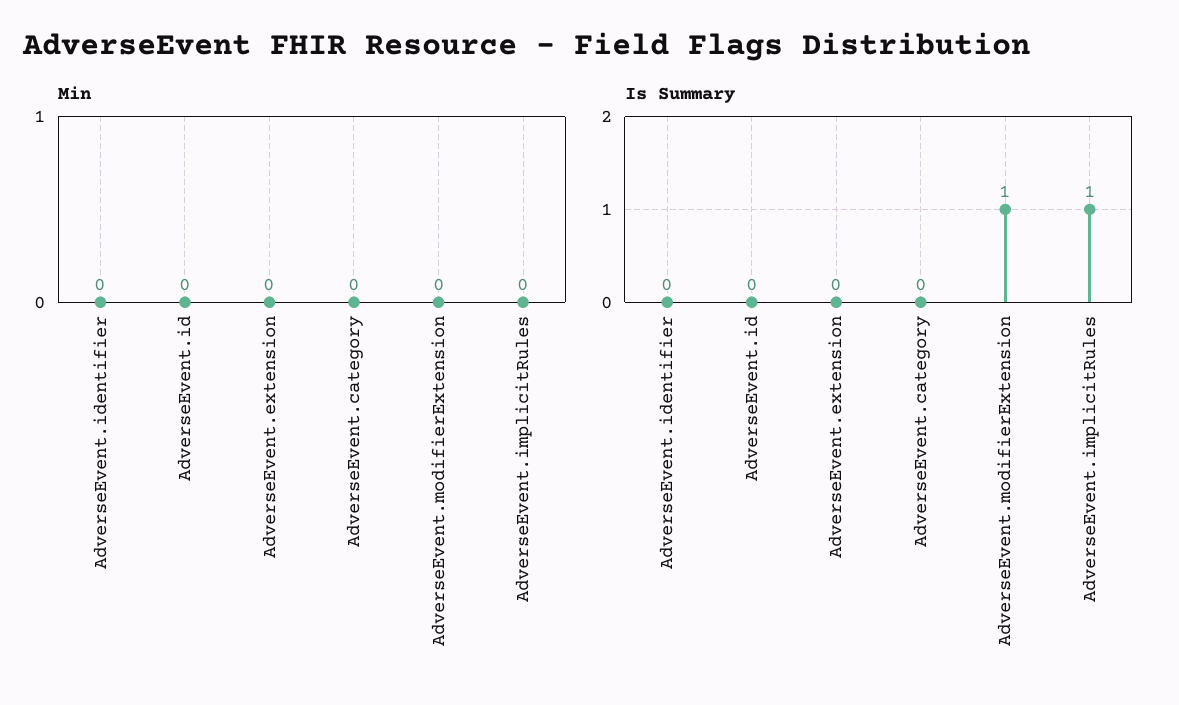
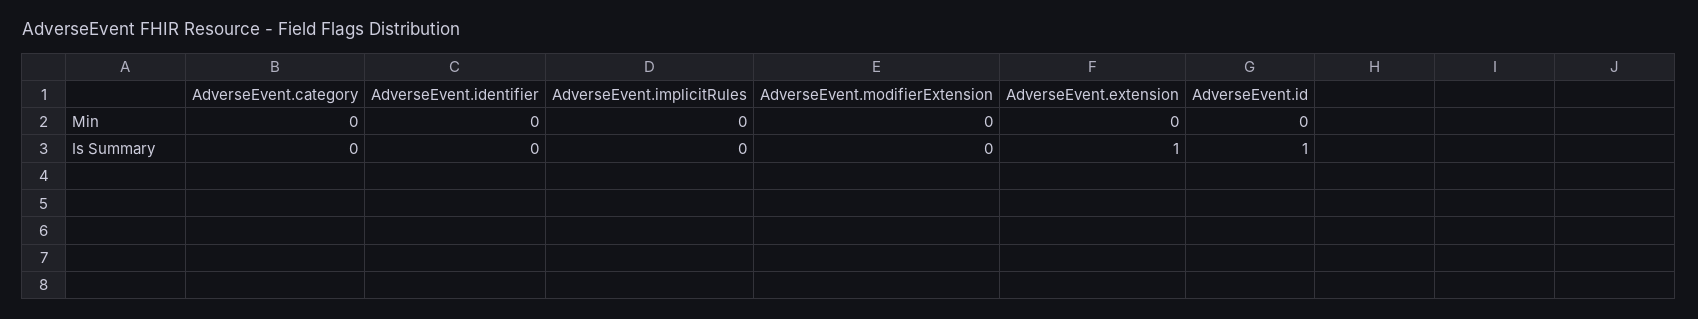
Is Summary, AdverseEvent.id: 0 -> 1
Is Summary, AdverseEvent.extension: 0 -> 1
Is Summary, AdverseEvent.modifierExtension: 1 -> 0
Is Summary, AdverseEvent.implicitRules: 1 -> 0

